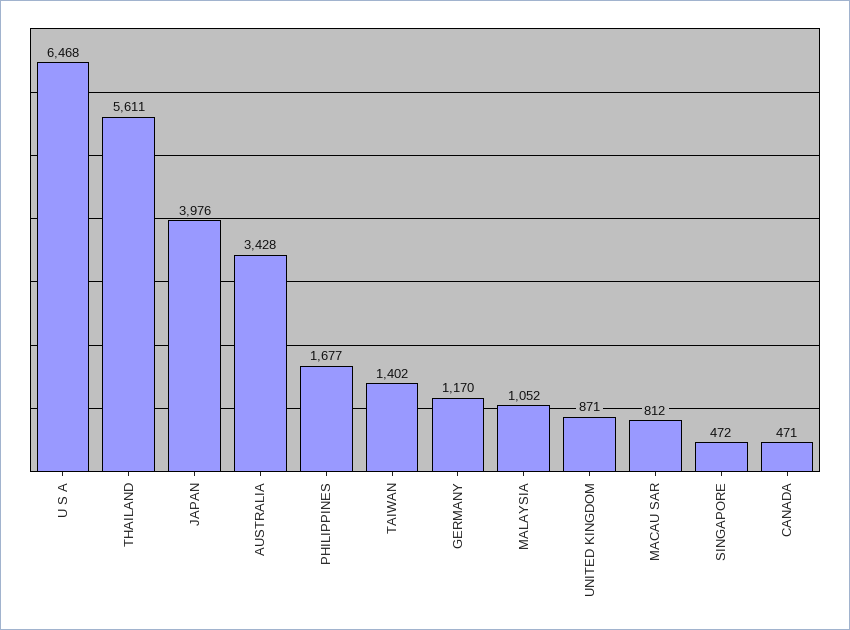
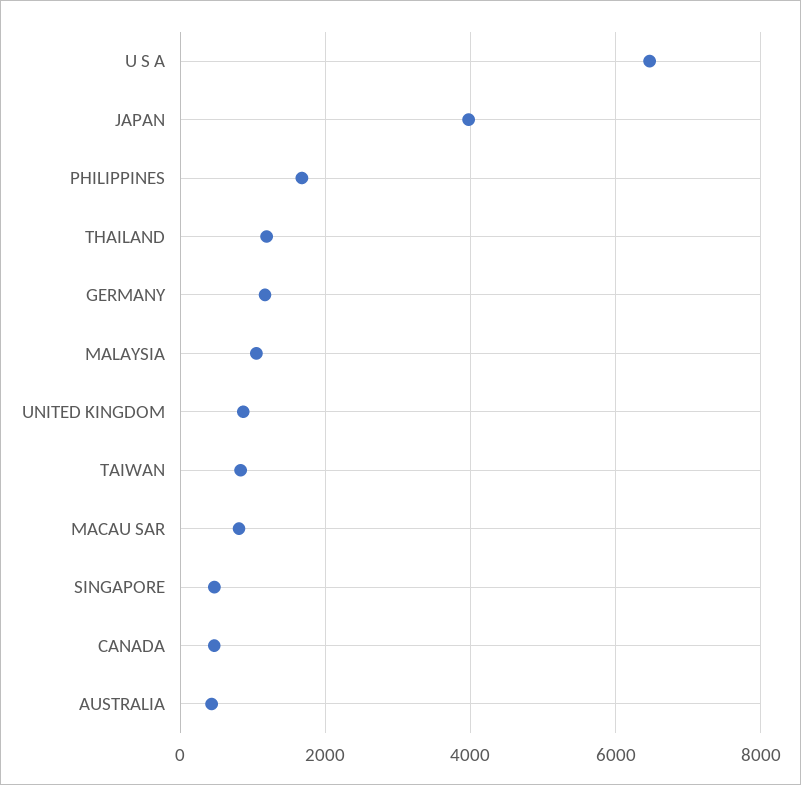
THAILAND: 5611 -> 1200
AUSTRALIA: 3428 -> 400
TAIWAN: 1402 -> 800

